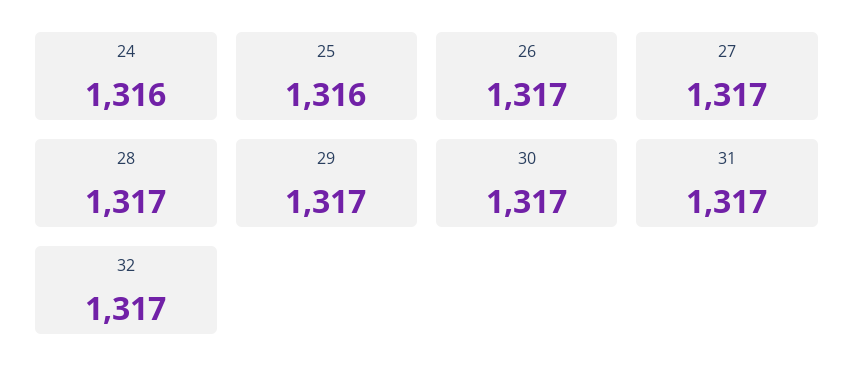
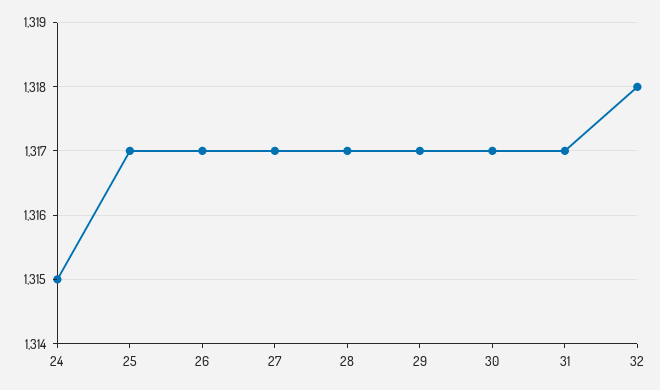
24: 1316 -> 1315
25: 1316 -> 1317
32: 1317 -> 1318

